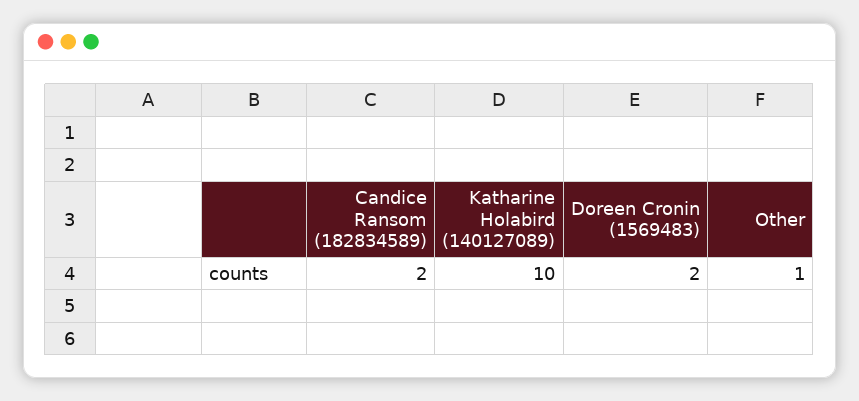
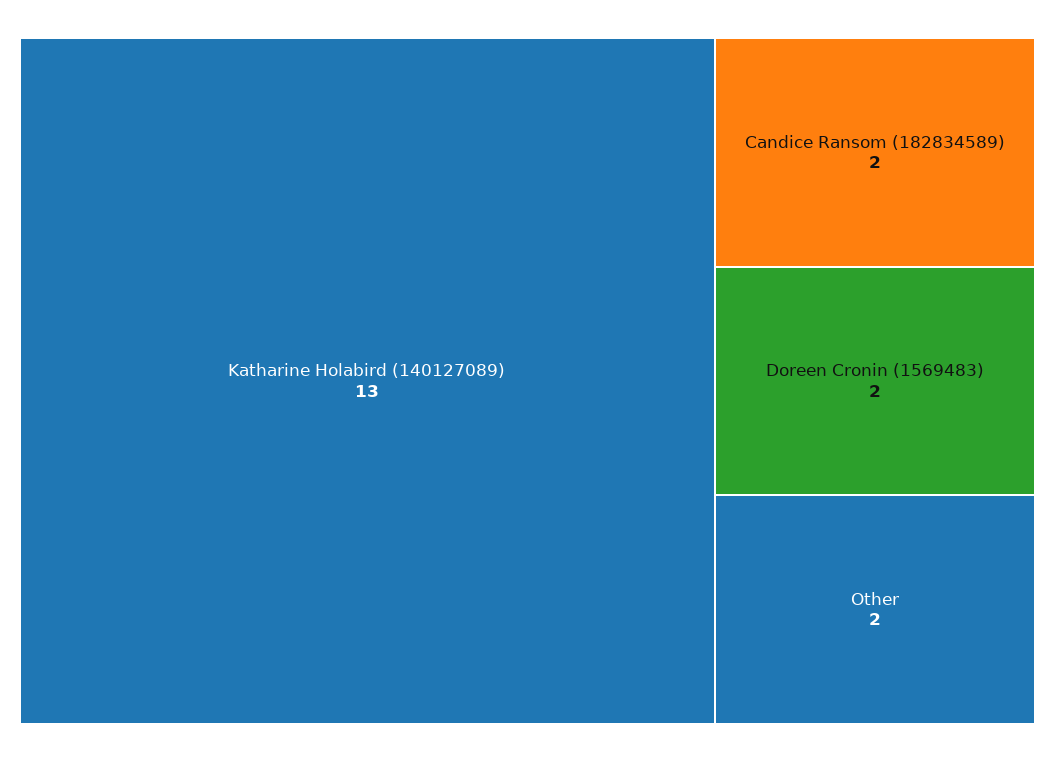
Katharine Holabird (140127089): 10 -> 13
Other: 1 -> 2

